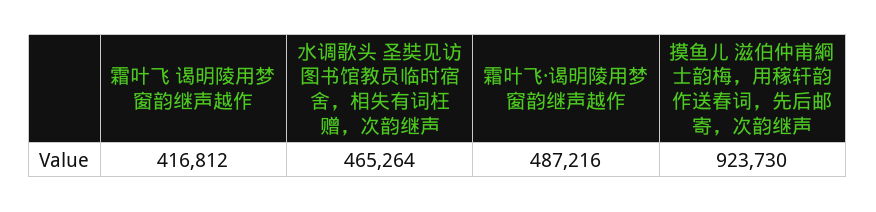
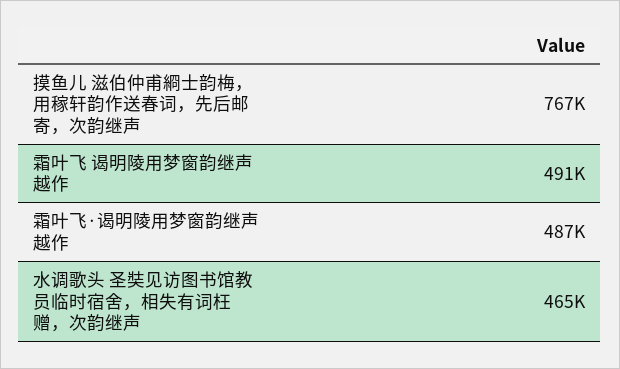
霜叶飞 谒明陵用梦窗韵继声越作: 416812 -> 491000
摸鱼儿 滋伯仲甫綗士韵梅，用稼轩韵作送春词，先后邮寄，次韵继声: 923730 -> 767000

